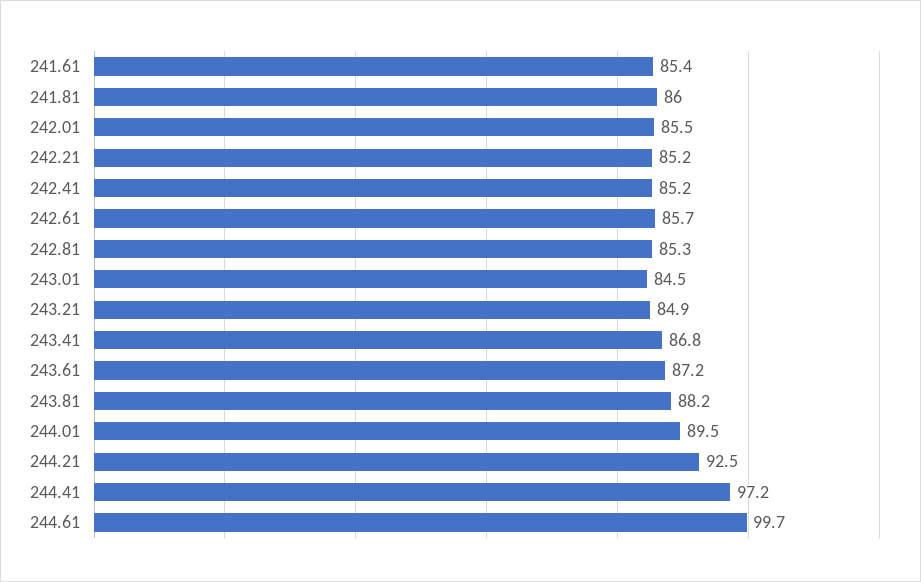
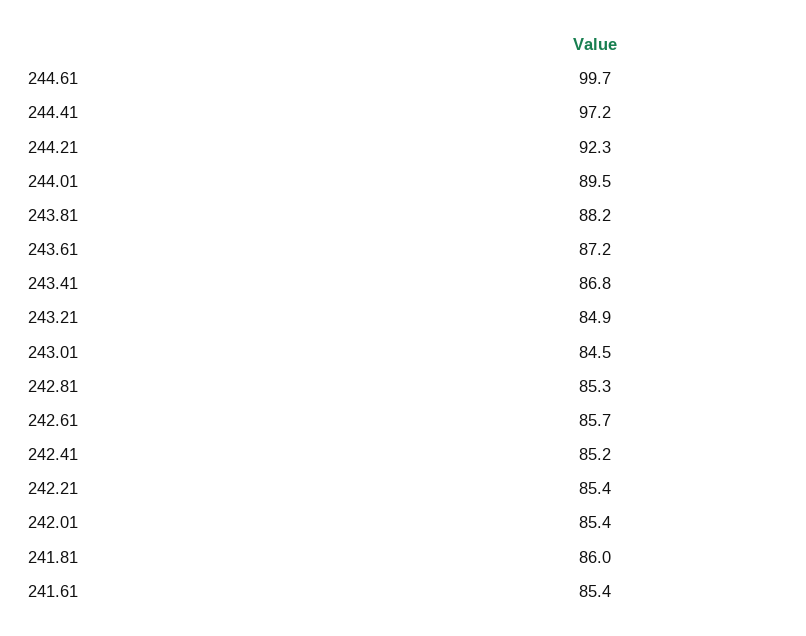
242.01: 85.5 -> 85.4
242.21: 85.2 -> 85.4
244.21: 92.5 -> 92.3

